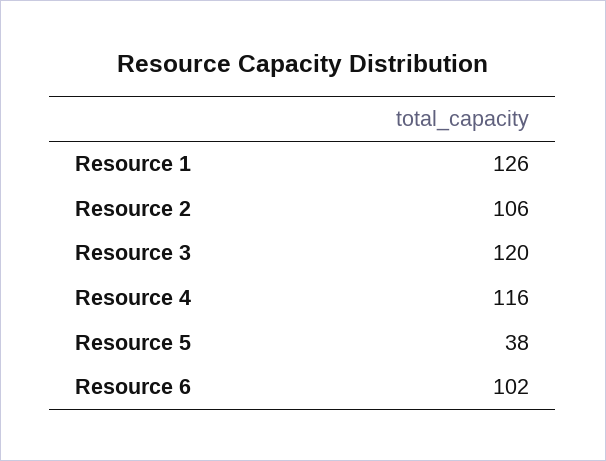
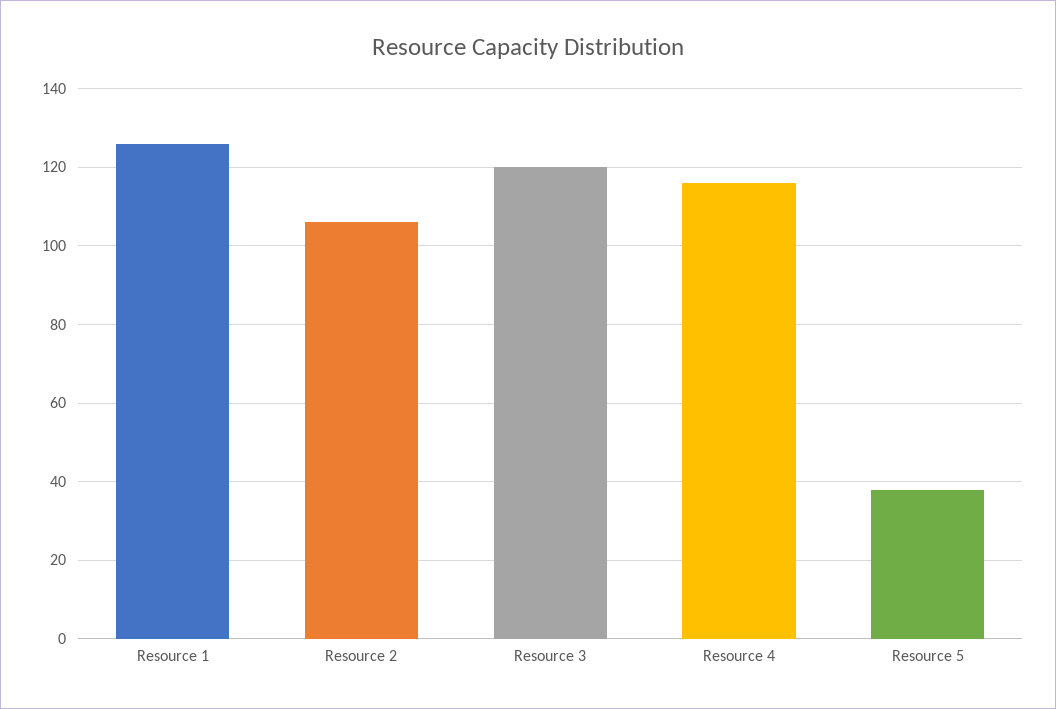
Resource 6: 102 -> none

